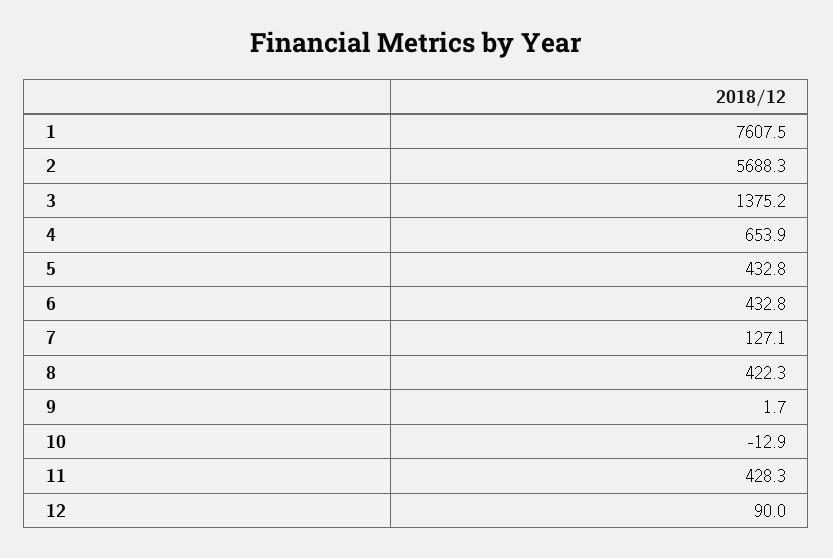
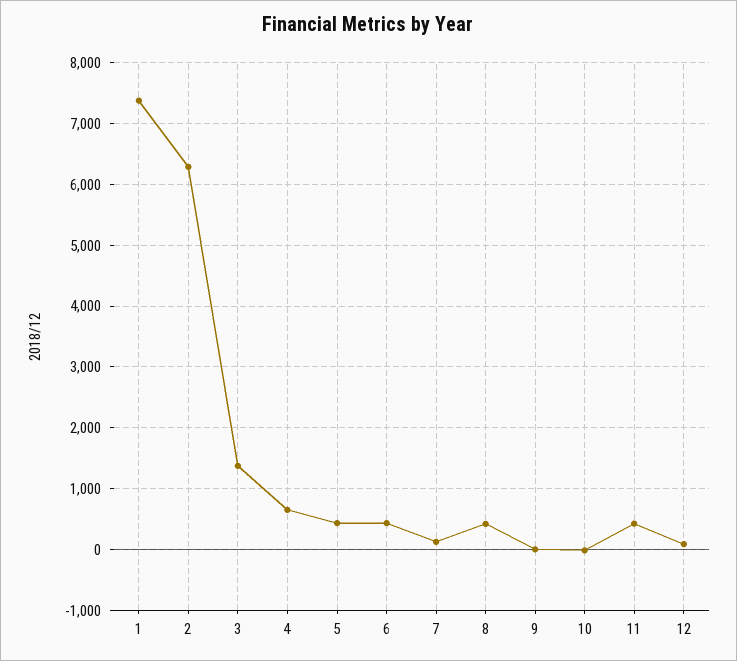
1: 7607.5 -> 7400
2: 5688.3 -> 6300

